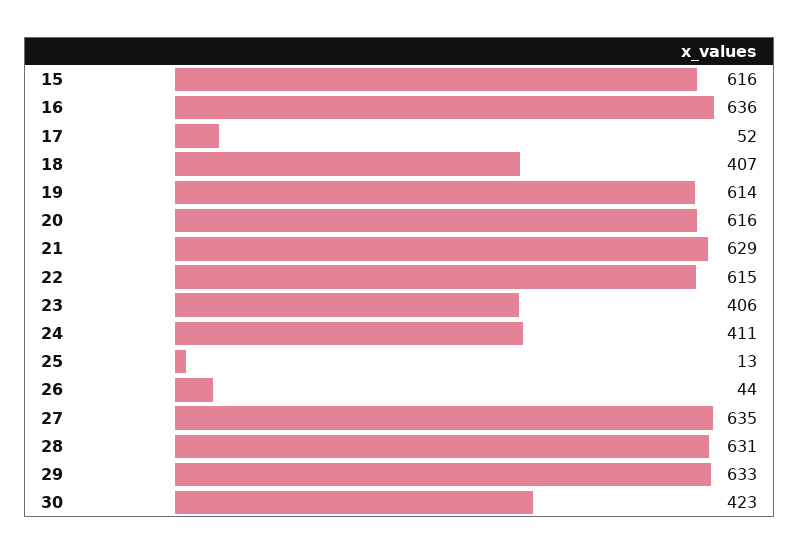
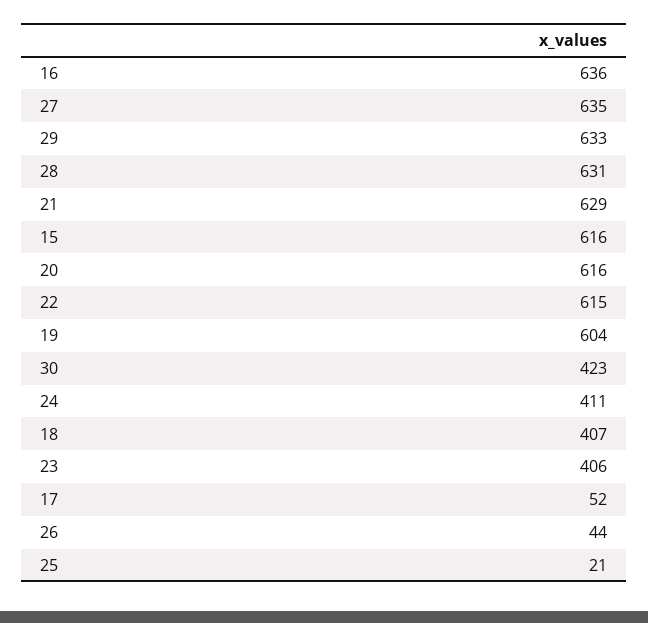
19: 614 -> 604
25: 13 -> 21

